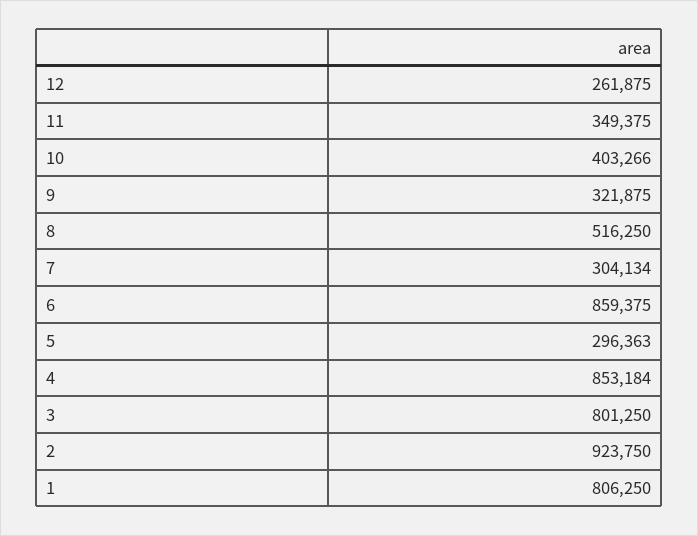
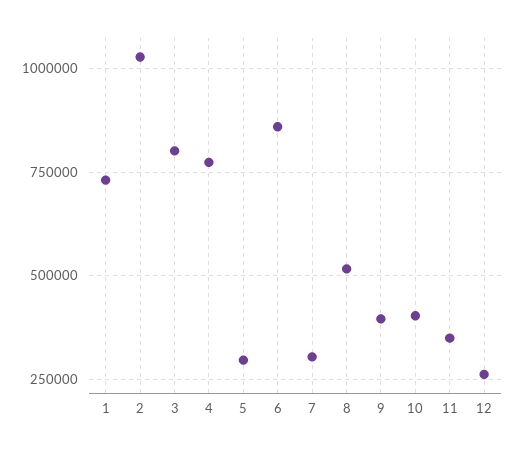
9: 321875 -> 400000
4: 853184 -> 775000
2: 923750 -> 1025000
1: 806250 -> 725000

